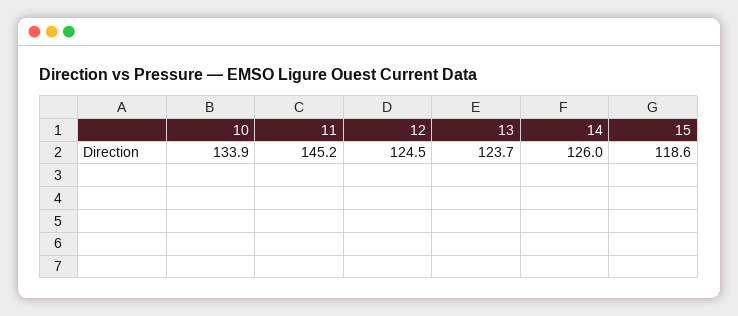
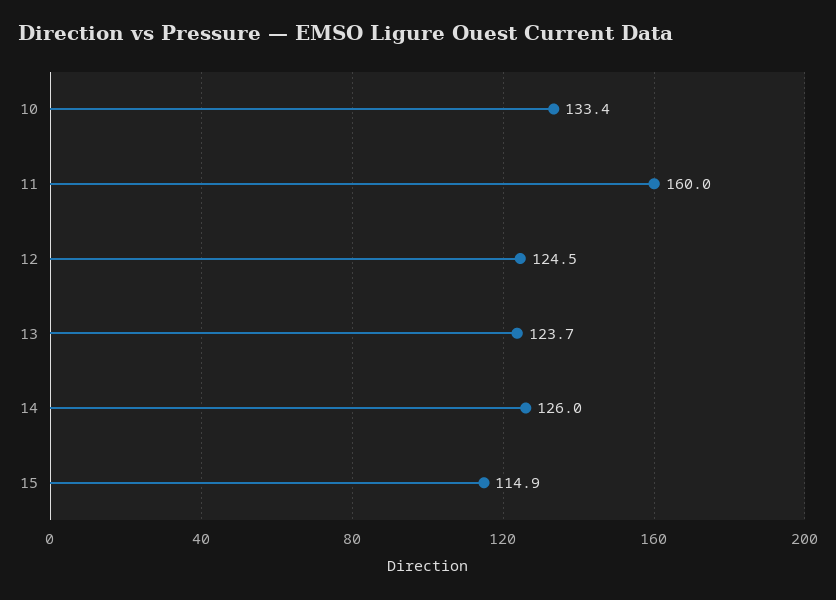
10: 133.9 -> 133.4
11: 145.2 -> 160
15: 118.6 -> 114.9

